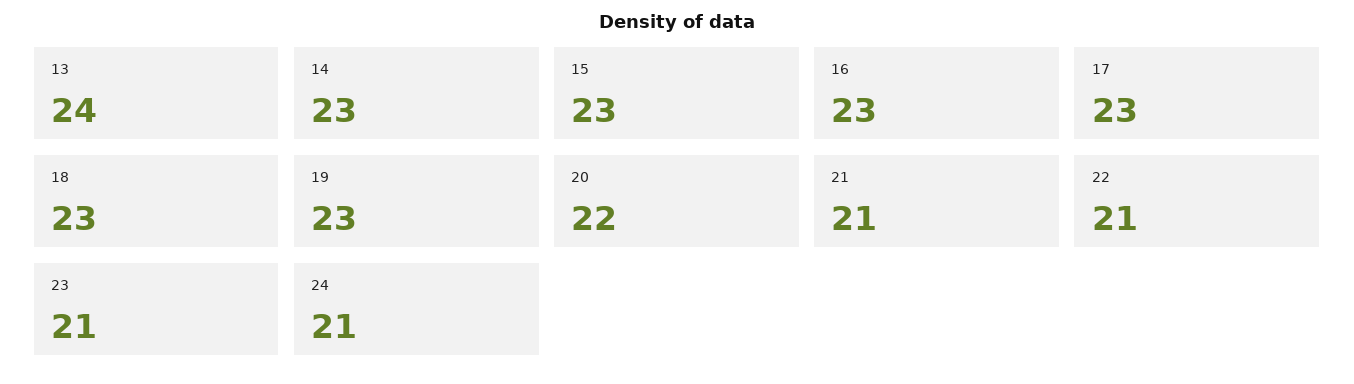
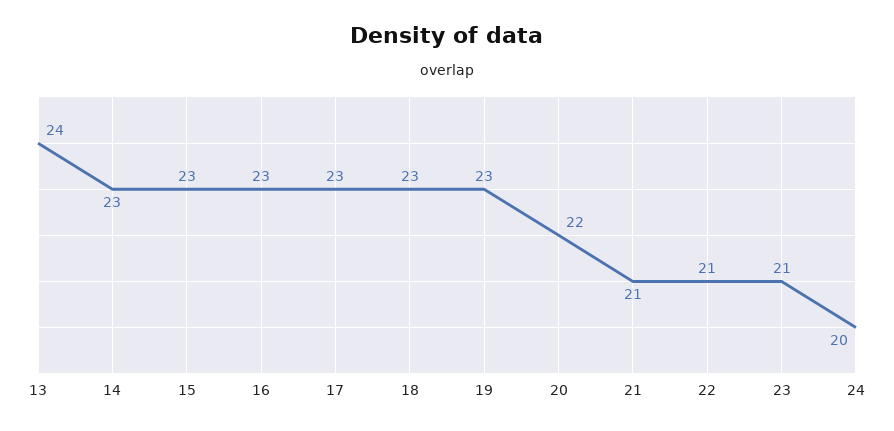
24: 21 -> 20

